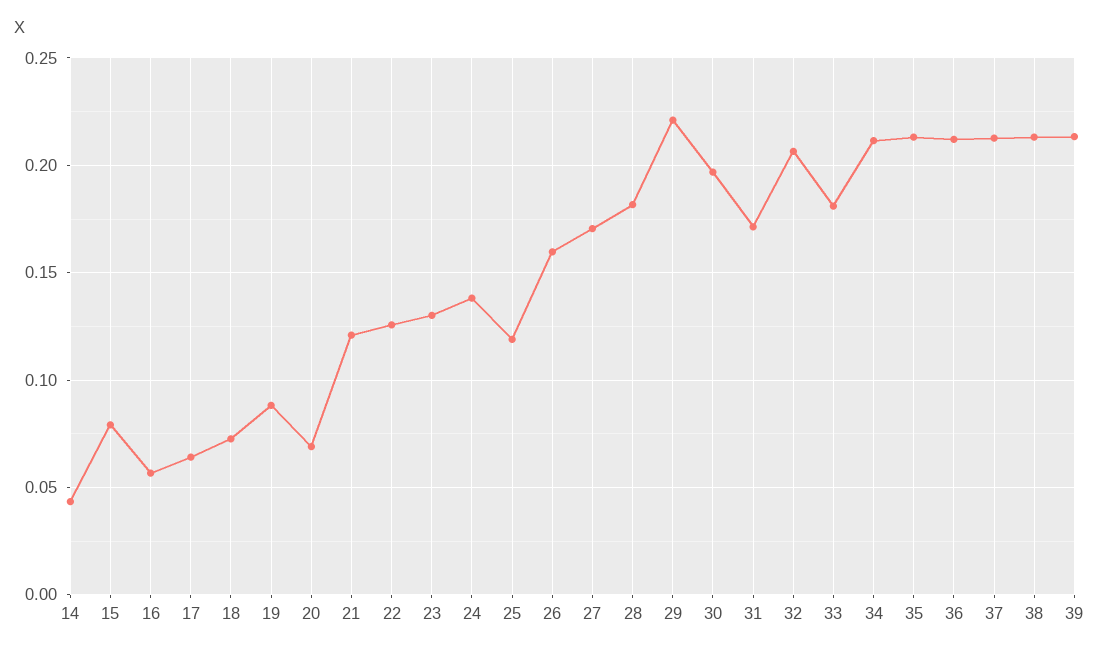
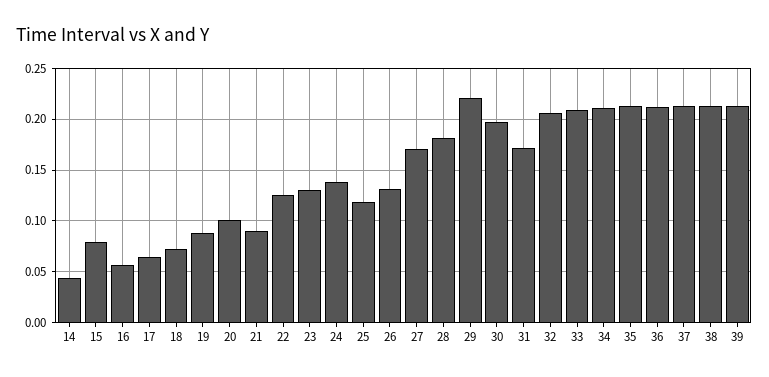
20: 0.07 -> 0.1
21: 0.12 -> 0.09
26: 0.16 -> 0.13
33: 0.18 -> 0.21

